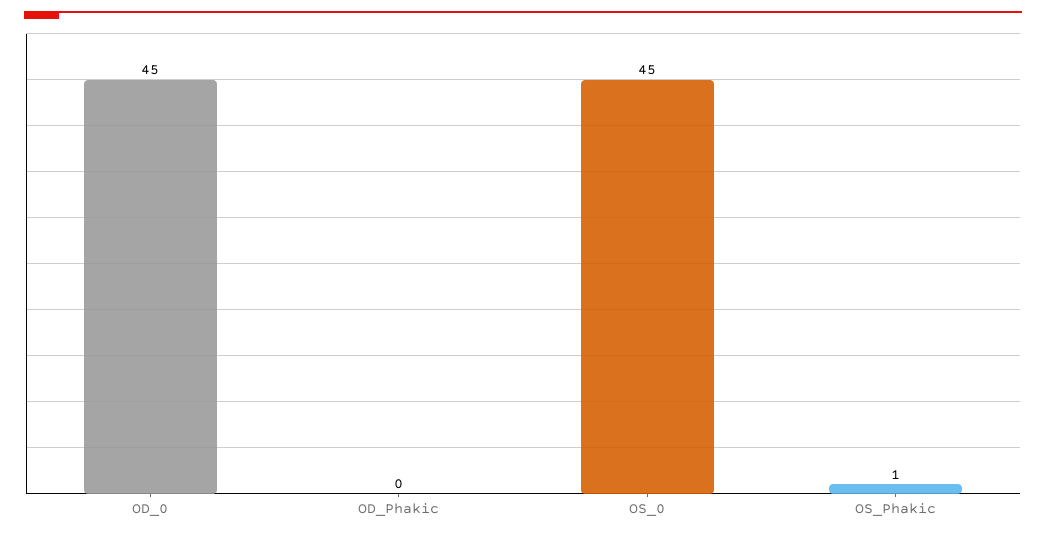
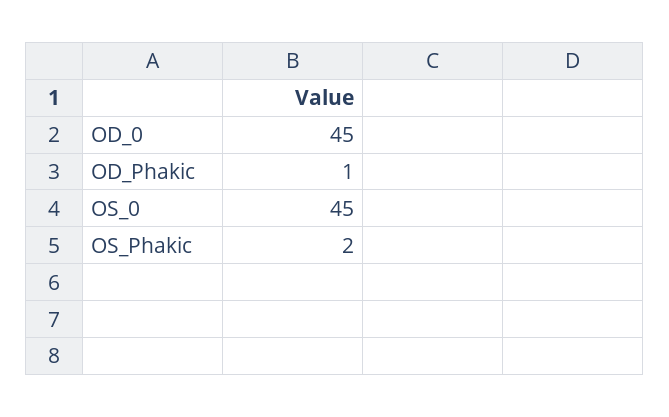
OD_Phakic: 0 -> 1
OS_Phakic: 1 -> 2

